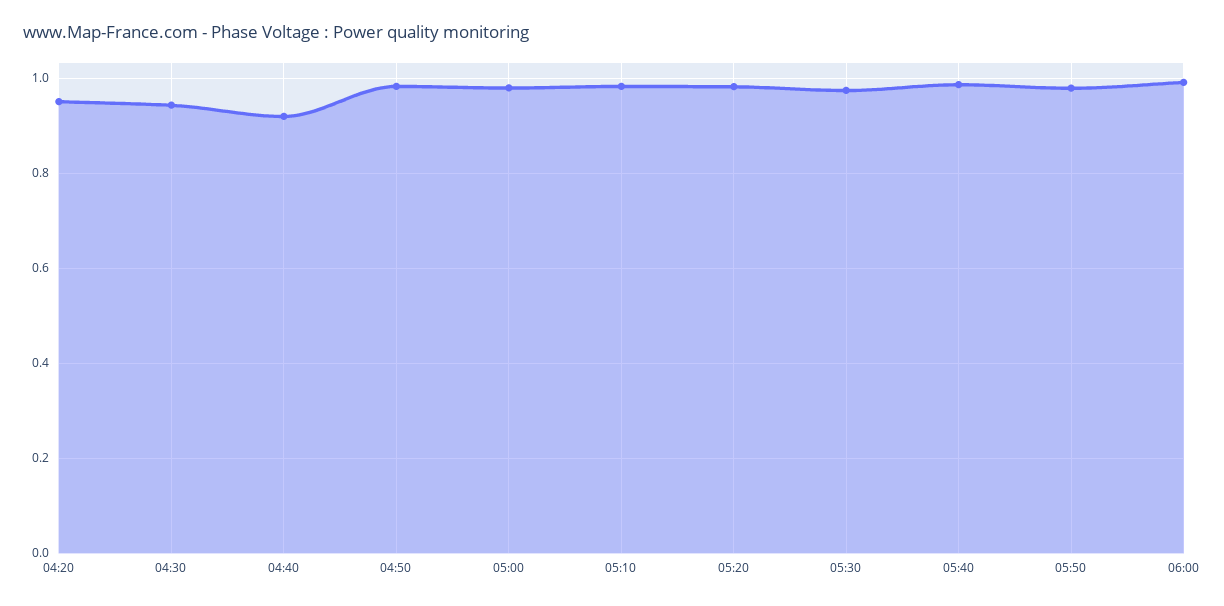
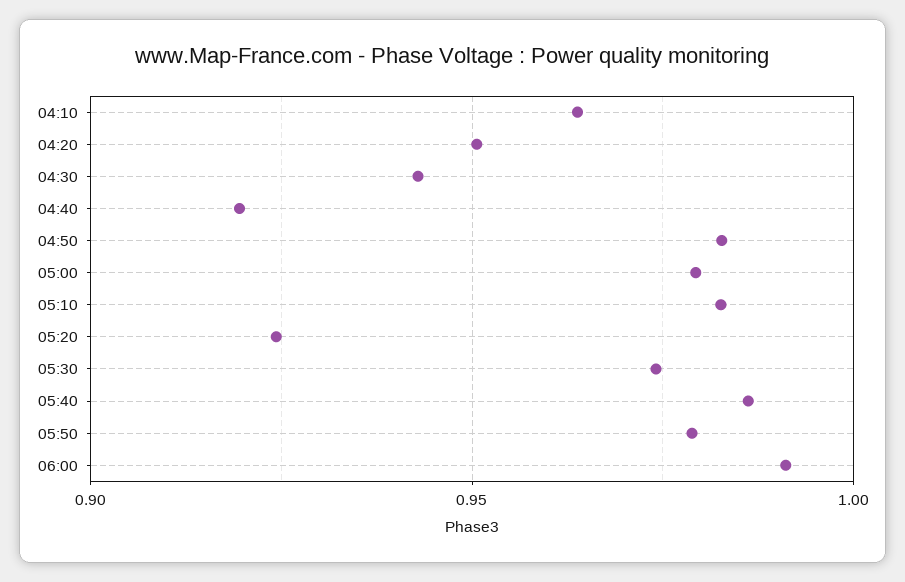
05:20: 0.98 -> 0.925
04:10: none -> 0.965

